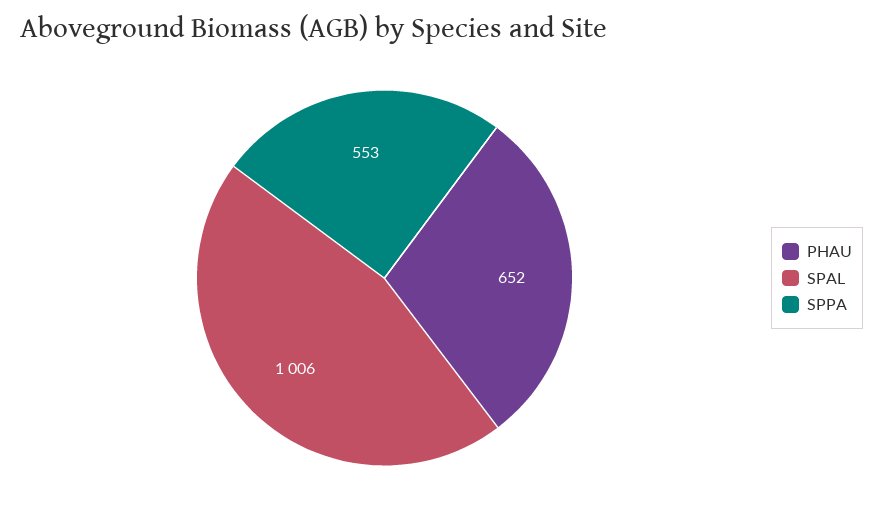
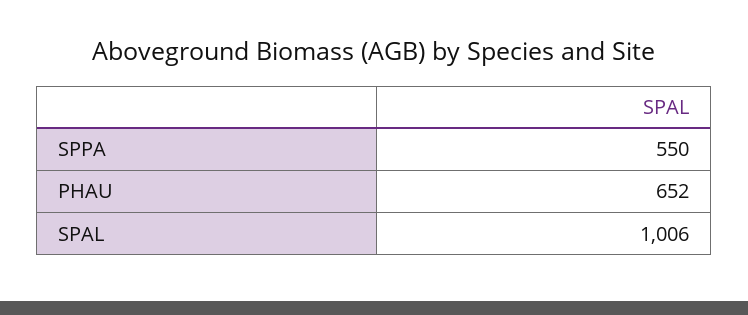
SPPA: 553 -> 550

